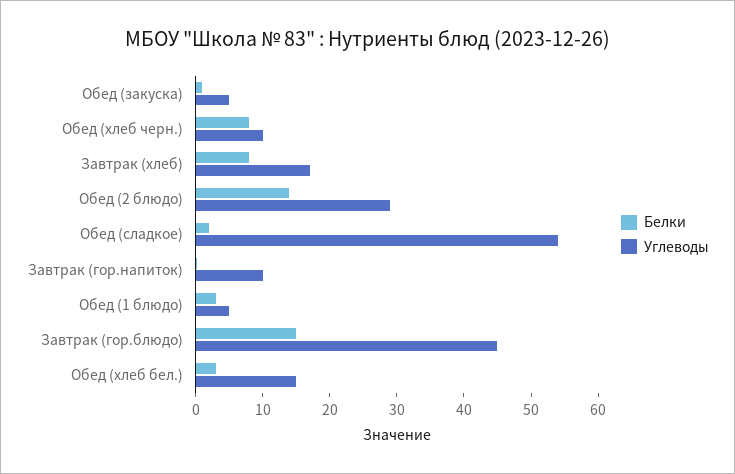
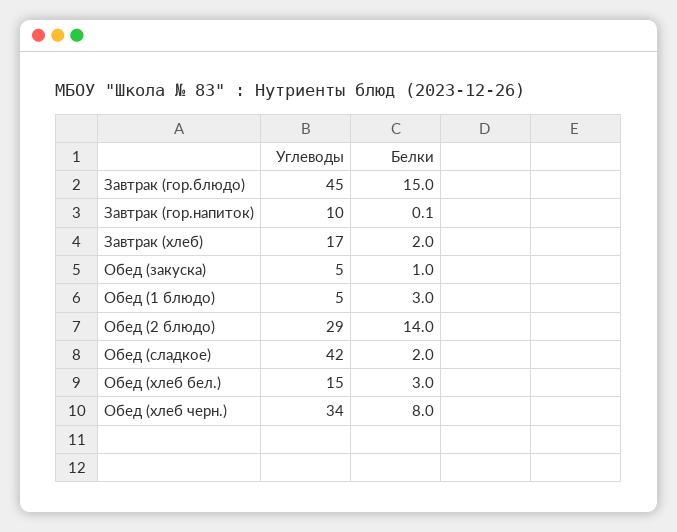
Углеводы, Обед (хлеб черн.): 10 -> 34
Белки, Завтрак (хлеб): 8 -> 2
Углеводы, Обед (сладкое): 54 -> 42

